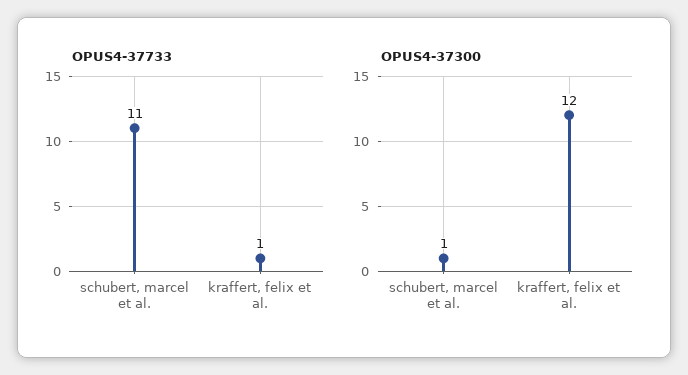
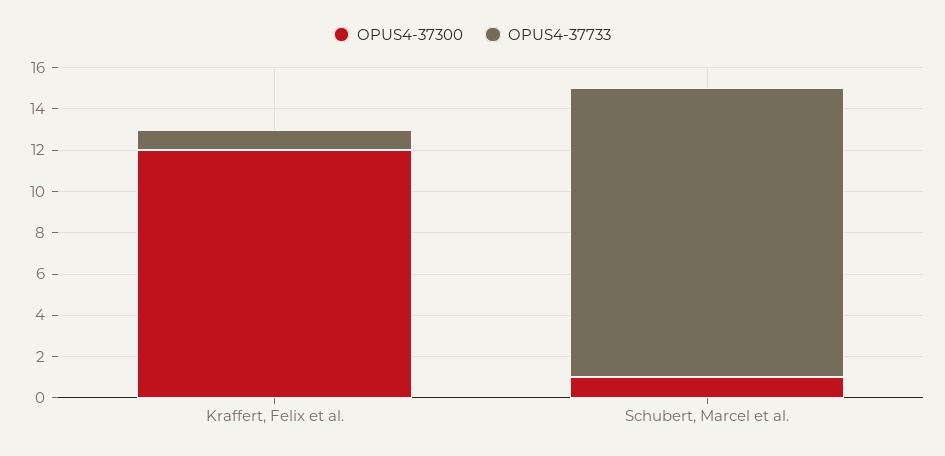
OPUS4-37733, schubert, marcel et al.: 11 -> 14

